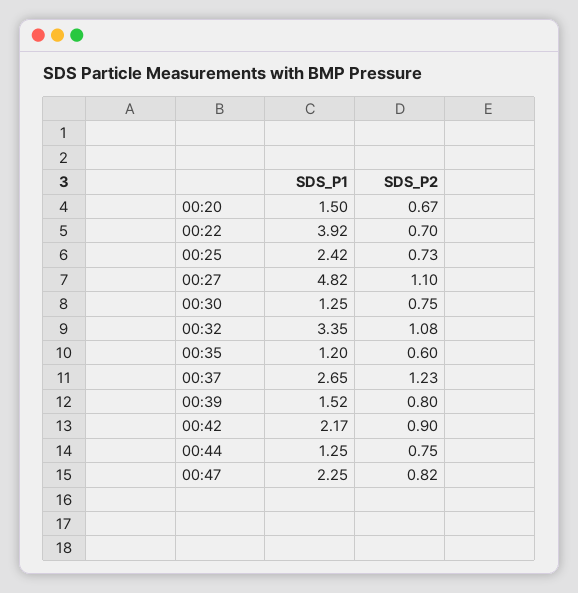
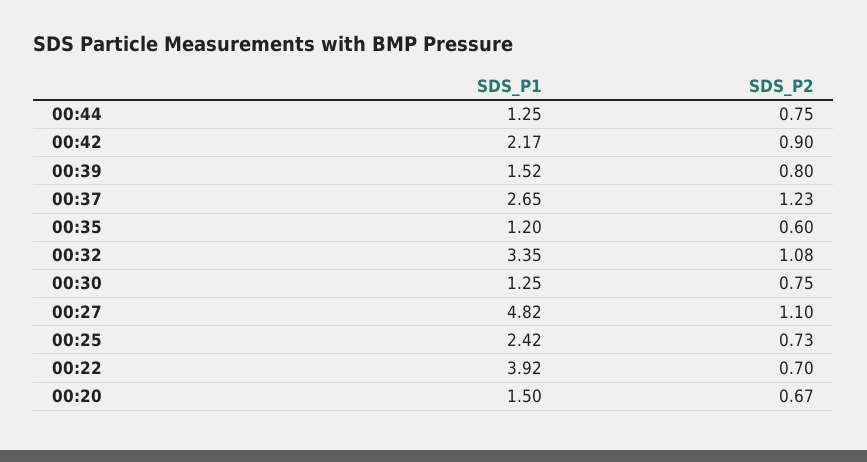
SDS_P1, 00:47: 2.25 -> none
SDS_P2, 00:47: 0.82 -> none

